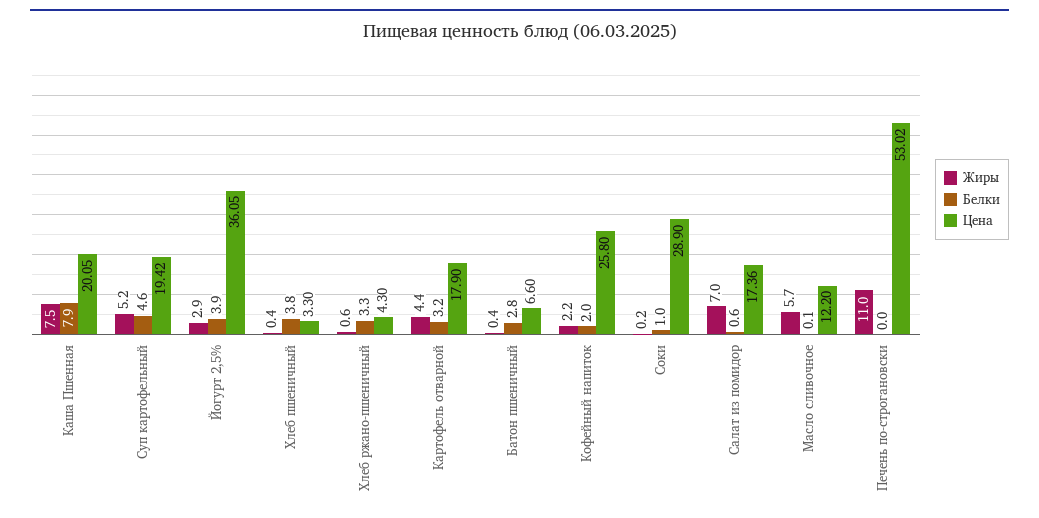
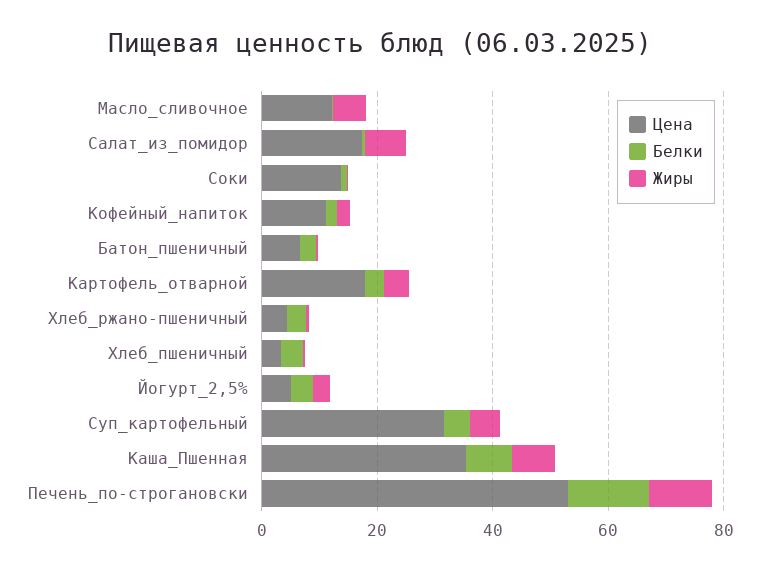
Цена, Каша Пшенная: 20.05 -> 35
Цена, Суп картофельный: 19.42 -> 30
Цена, Йогурт 2,5%: 36.05 -> 5
Цена, Кофейный напиток: 25.8 -> 10
Цена, Соки: 28.9 -> 15
Белки, Печень по-строгановски: 0 -> 15

